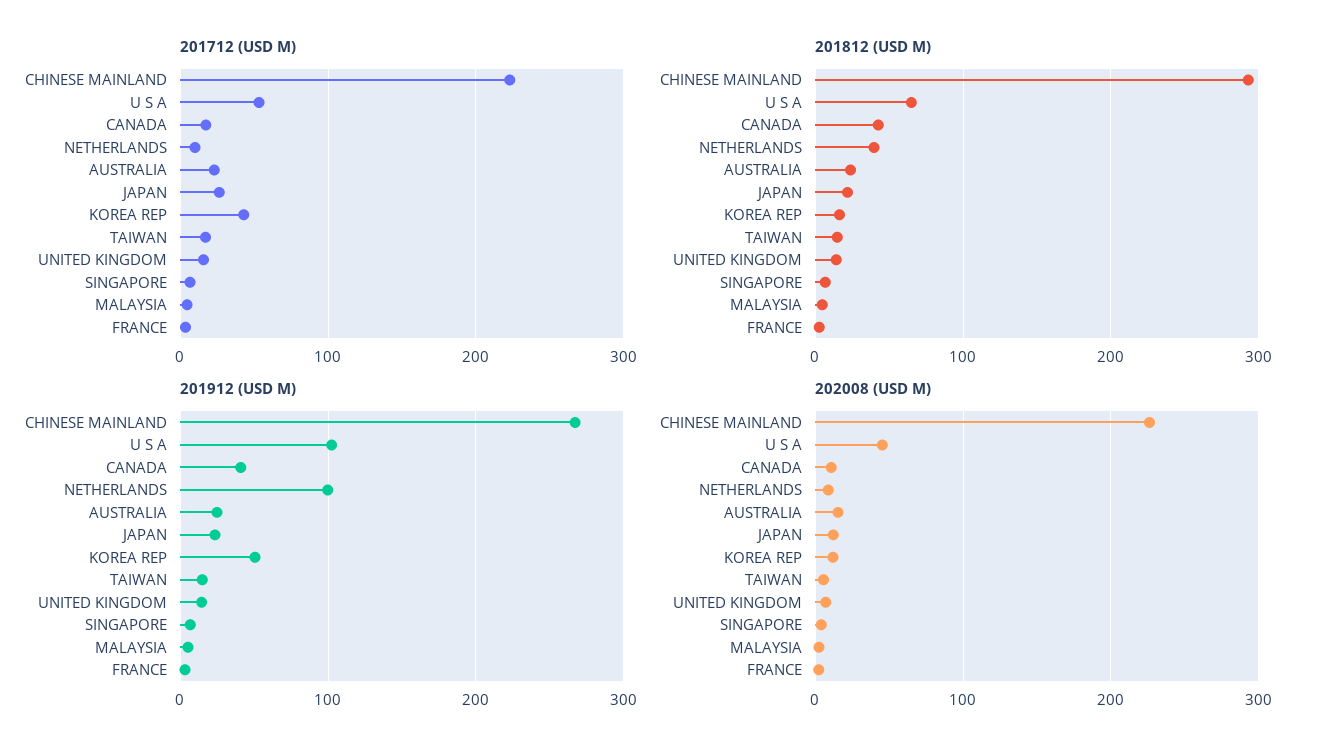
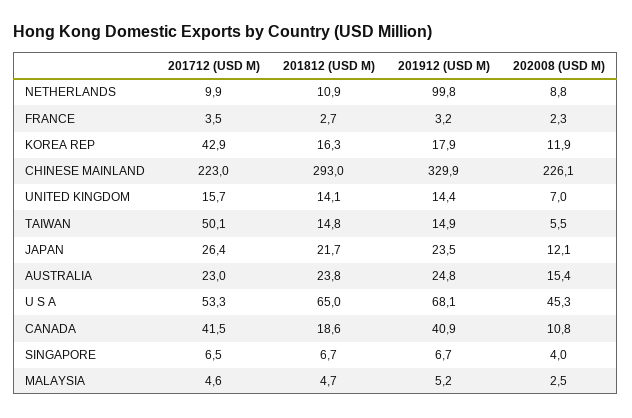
201712 (USD M), CANADA: 20 -> 41.5
201712 (USD M), TAIWAN: 20 -> 50.1
201812 (USD M), CANADA: 40 -> 18.6
201812 (USD M), NETHERLANDS: 40 -> 10.9
201912 (USD M), CHINESE MAINLAND: 270 -> 329.9
201912 (USD M), U S A: 100 -> 68.1
201912 (USD M), KOREA REP: 50 -> 17.9

